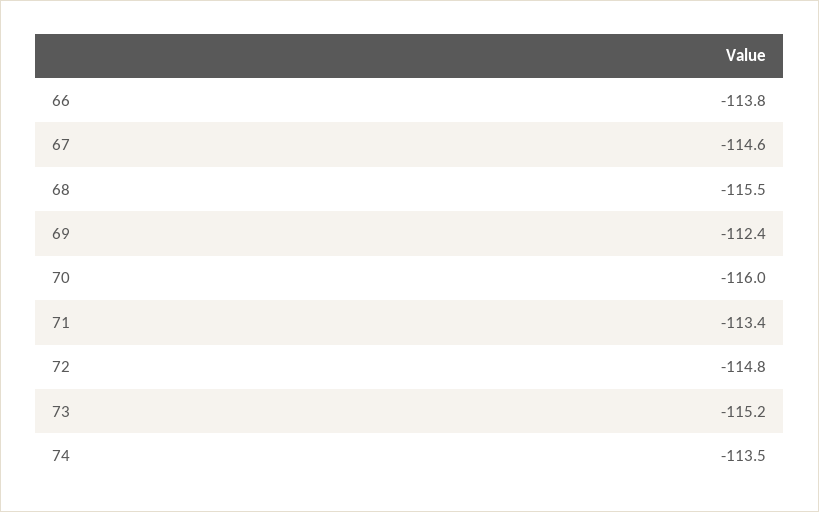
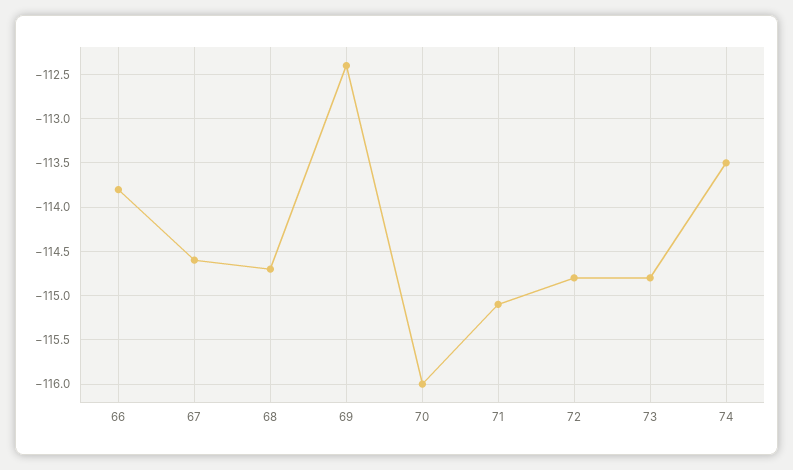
68: -115.5 -> -114.7
71: -113.4 -> -115.1
73: -115.2 -> -114.8

